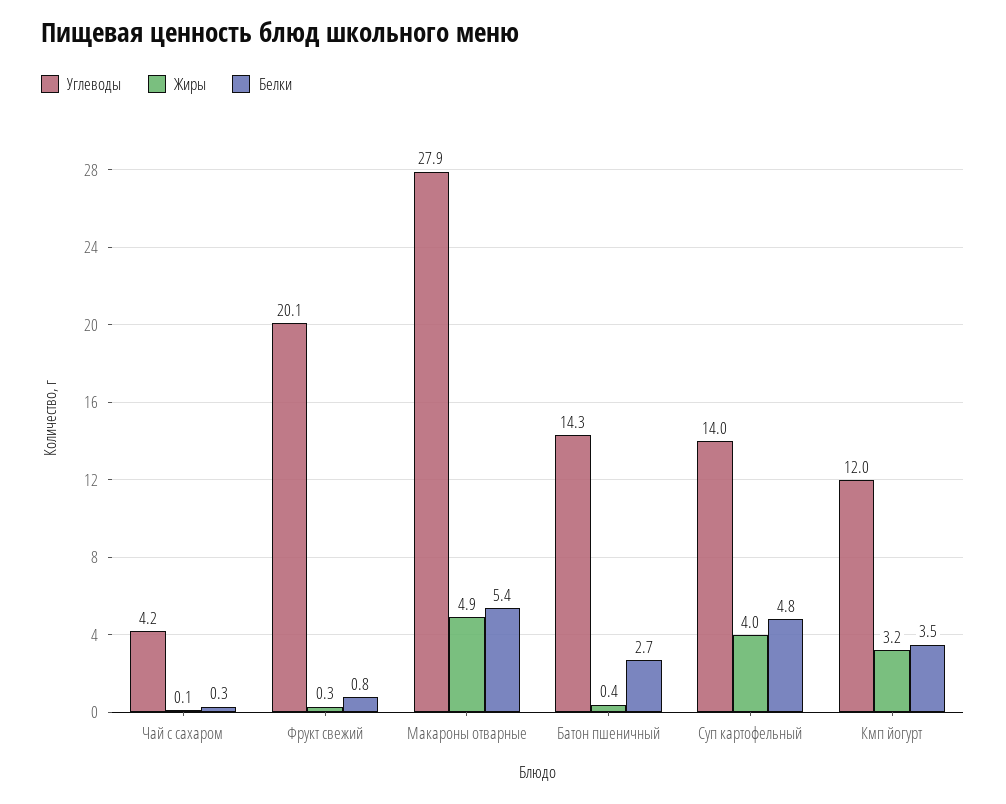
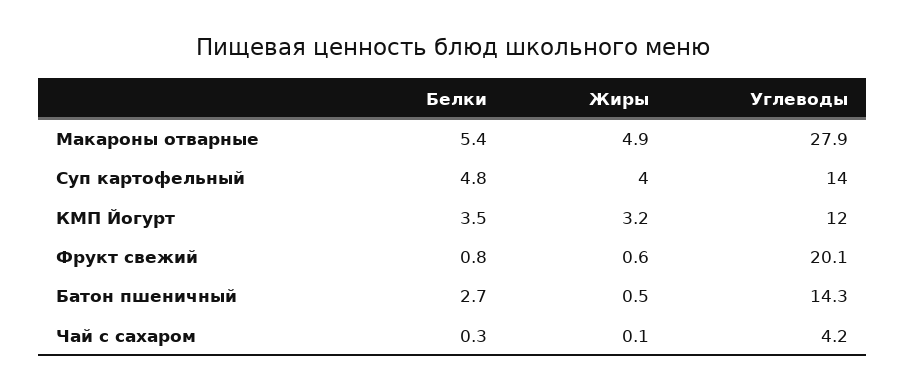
Жиры, Фрукт свежий: 0.3 -> 0.6
Жиры, Батон пшеничный: 0.4 -> 0.5

